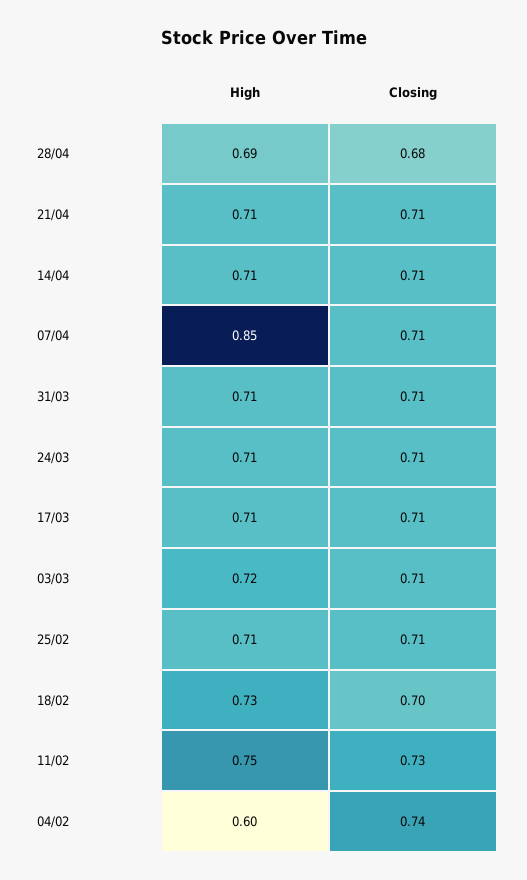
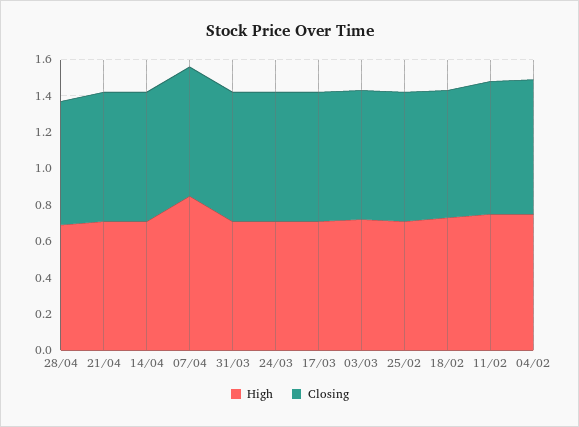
High, 04/02: 0.6 -> 0.75

